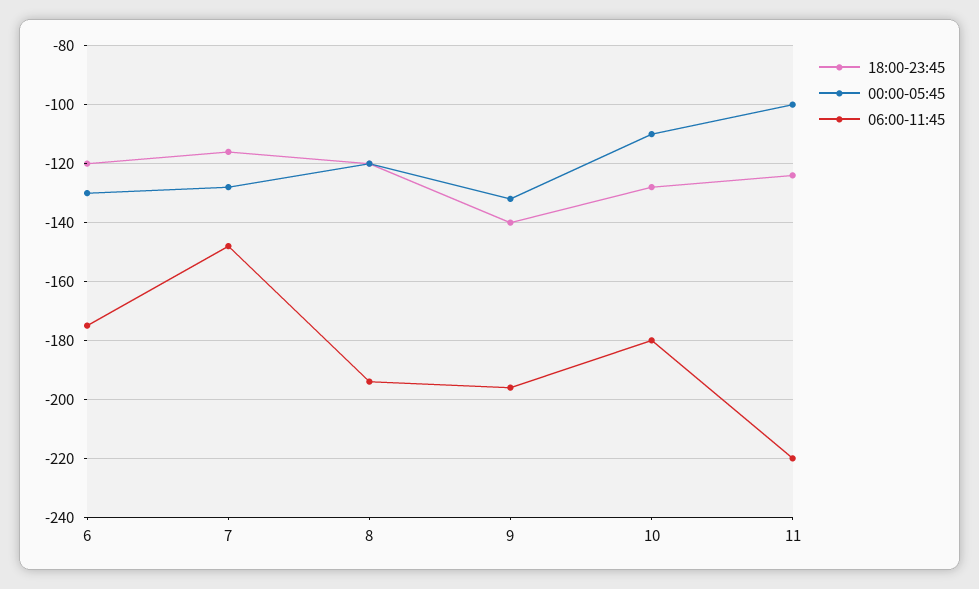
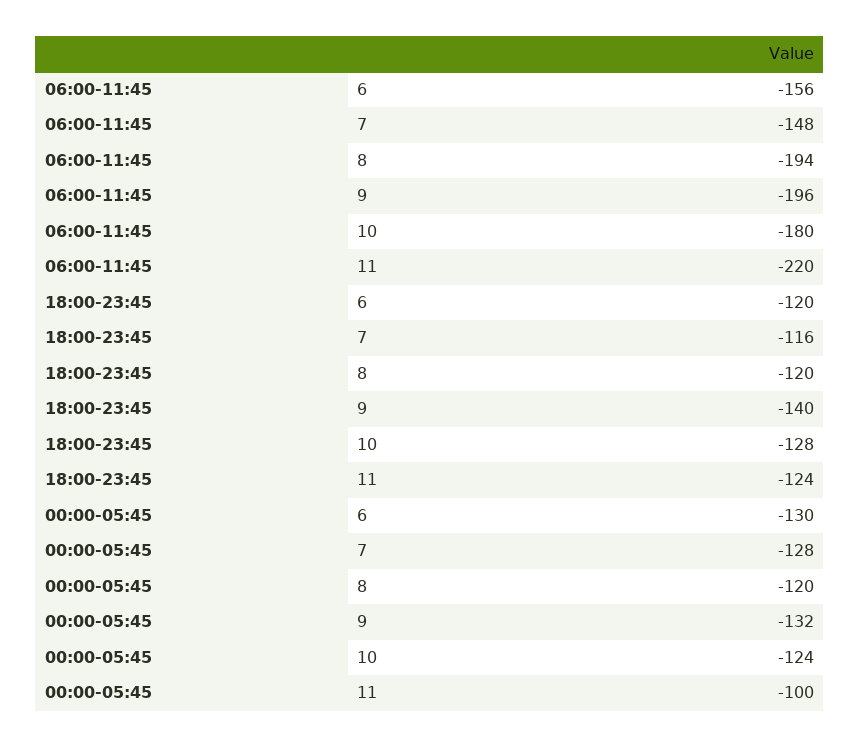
06:00-11:45, 6: -175 -> -156
00:00-05:45, 10: -110 -> -124

